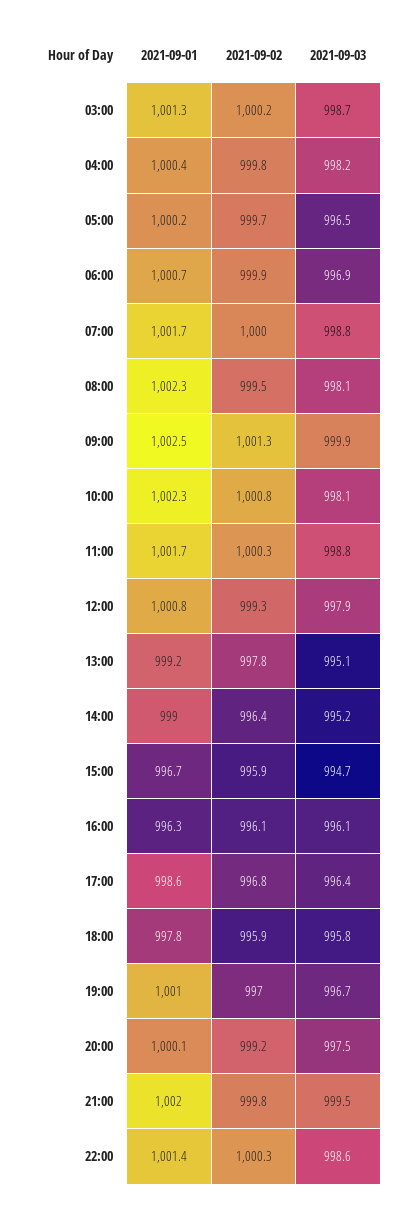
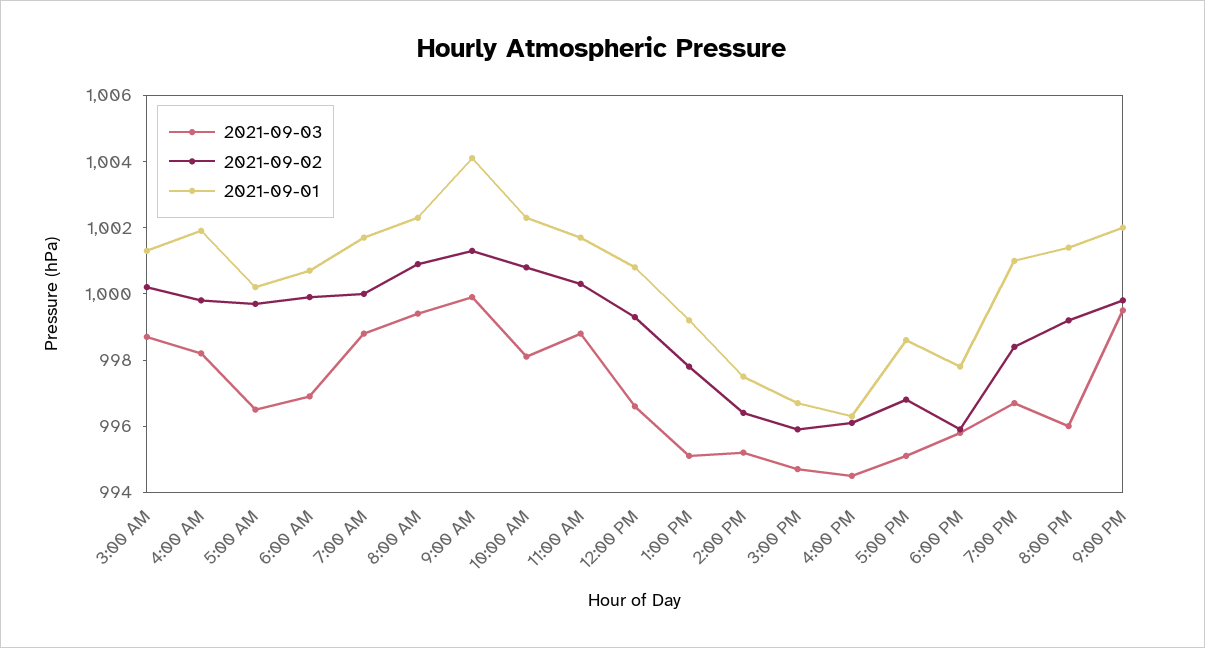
2021-09-01, 04:00: 1000.4 -> 1002
2021-09-02, 08:00: 999.5 -> 1001
2021-09-03, 08:00: 998.1 -> 999.5
2021-09-01, 09:00: 1002.5 -> 1004
2021-09-03, 12:00: 997.9 -> 996.5
2021-09-01, 14:00: 999 -> 997.5
2021-09-03, 16:00: 996.1 -> 994.5
2021-09-03, 17:00: 996.4 -> 995
2021-09-02, 19:00: 997 -> 998.5
2021-09-01, 20:00: 1000.1 -> 1001.5
2021-09-03, 20:00: 997.5 -> 996
2021-09-01, 22:00: 1001.4 -> none
2021-09-02, 22:00: 1000.3 -> none
2021-09-03, 22:00: 998.6 -> none

